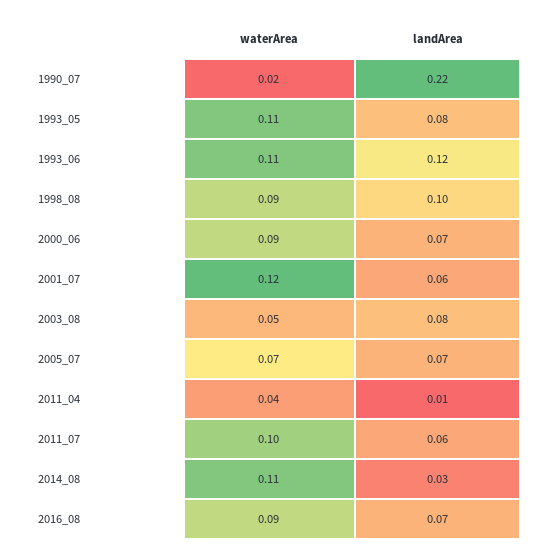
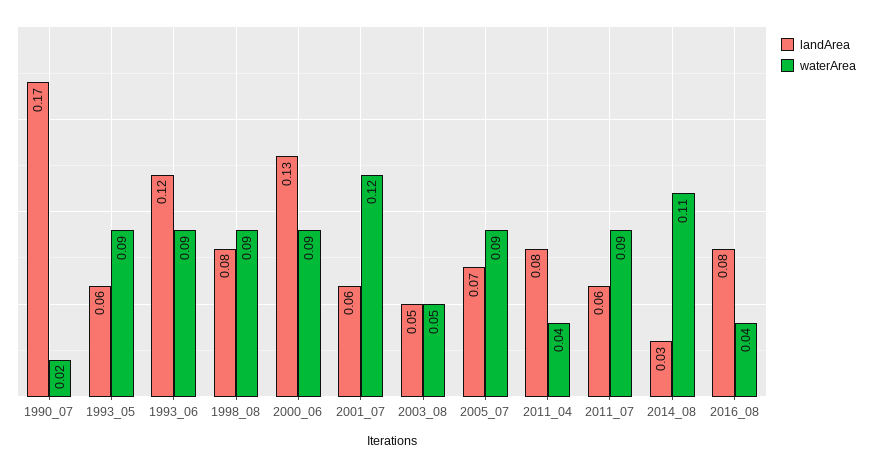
landArea, 1990_07: 0.22 -> 0.17
waterArea, 1993_05: 0.11 -> 0.09
landArea, 1993_05: 0.08 -> 0.06
waterArea, 1993_06: 0.11 -> 0.09
landArea, 1998_08: 0.1 -> 0.08
landArea, 2000_06: 0.07 -> 0.13
landArea, 2003_08: 0.08 -> 0.05
waterArea, 2005_07: 0.07 -> 0.09
landArea, 2011_04: 0.01 -> 0.08
waterArea, 2011_07: 0.1 -> 0.09
waterArea, 2016_08: 0.09 -> 0.04
landArea, 2016_08: 0.07 -> 0.08

